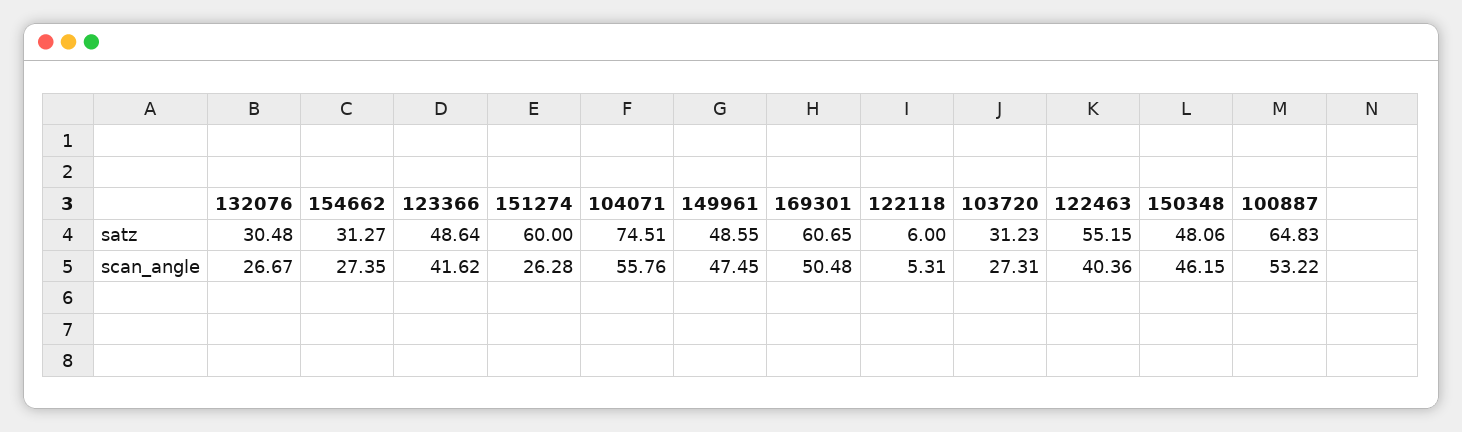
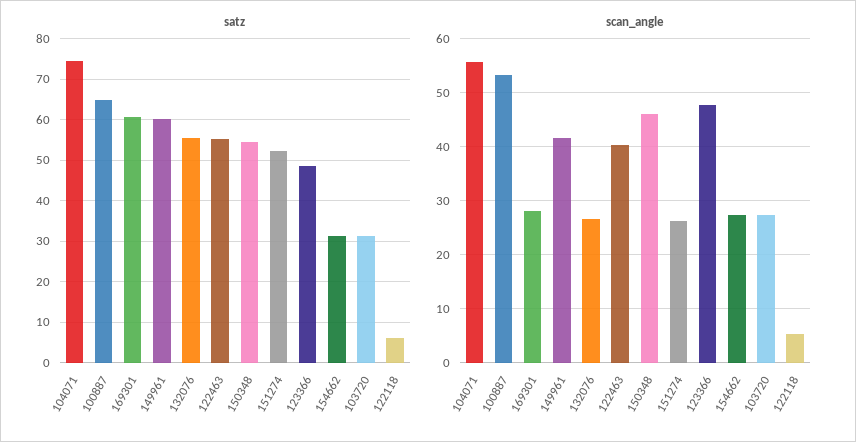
satz, 132076: 30.48 -> 56
satz, 151274: 60 -> 52
satz, 149961: 48.55 -> 60
satz, 150348: 48.06 -> 54
scan_angle, 123366: 41.62 -> 48
scan_angle, 149961: 47.45 -> 42
scan_angle, 169301: 50.48 -> 28

